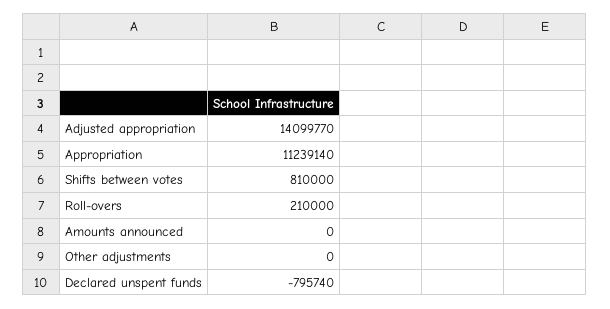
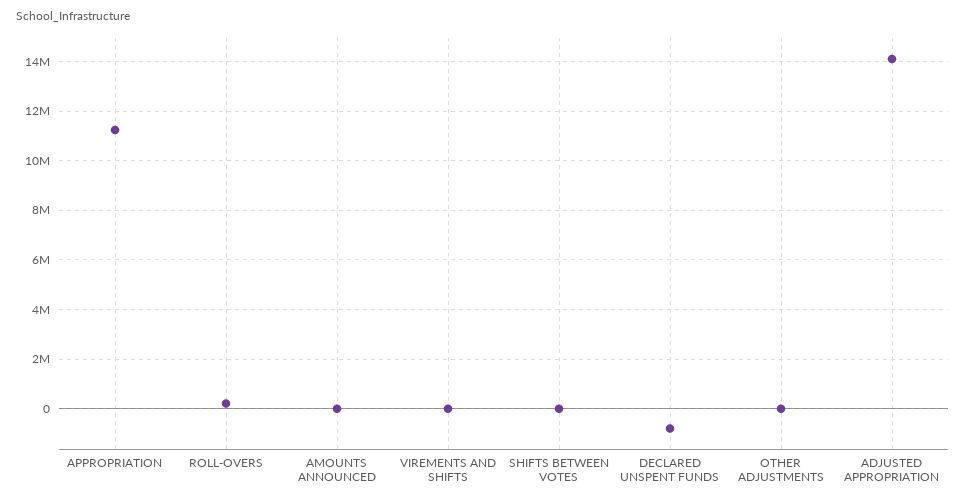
Shifts between votes: 810000 -> 0
VIREMENTS AND SHIFTS: none -> 0

